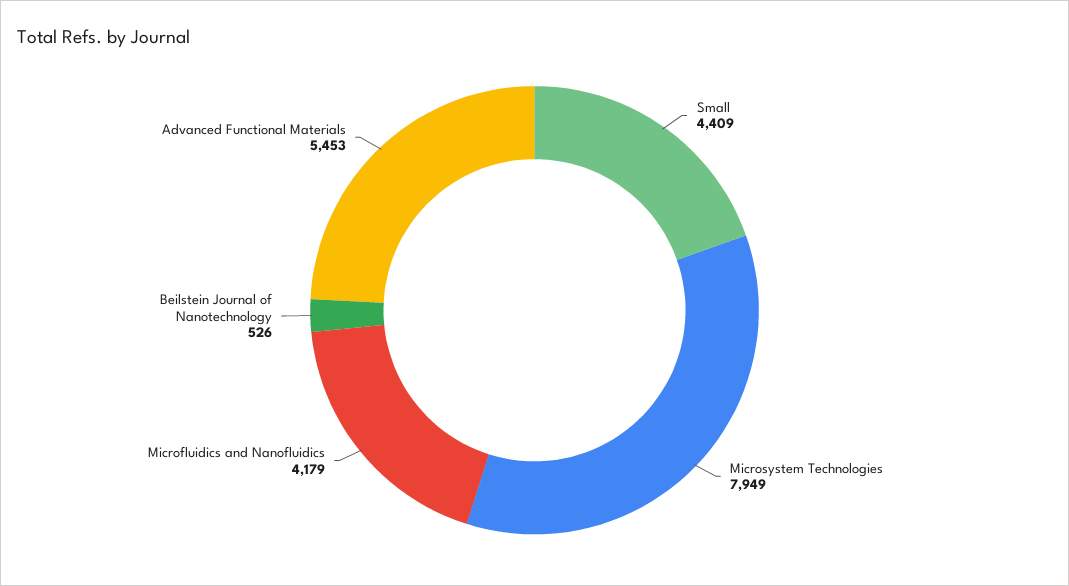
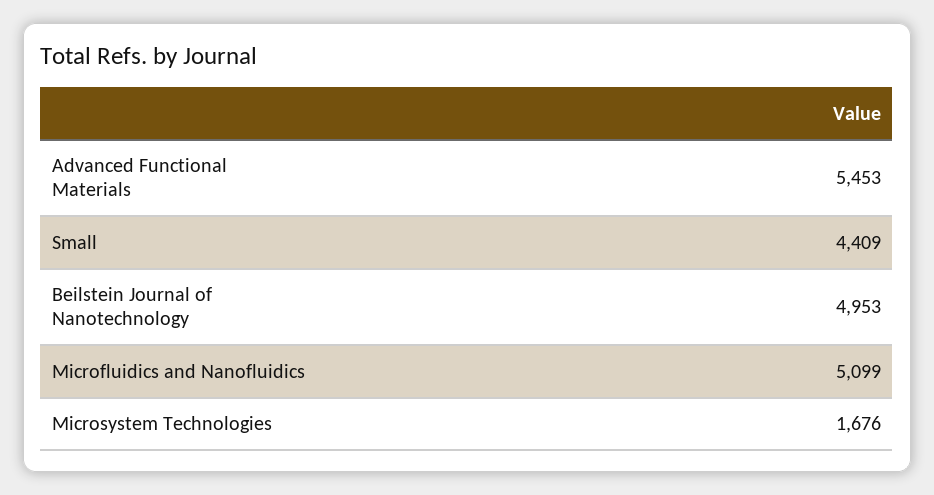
Microsystem Technologies: 7949 -> 1676
Microfluidics and Nanofluidics: 4179 -> 5099
Beilstein Journal of Nanotechnology: 526 -> 4953

